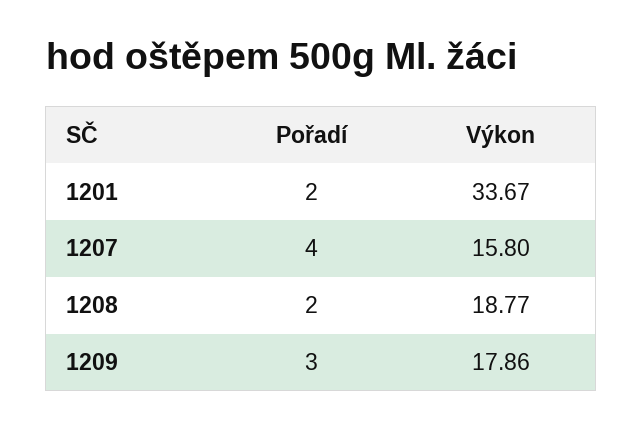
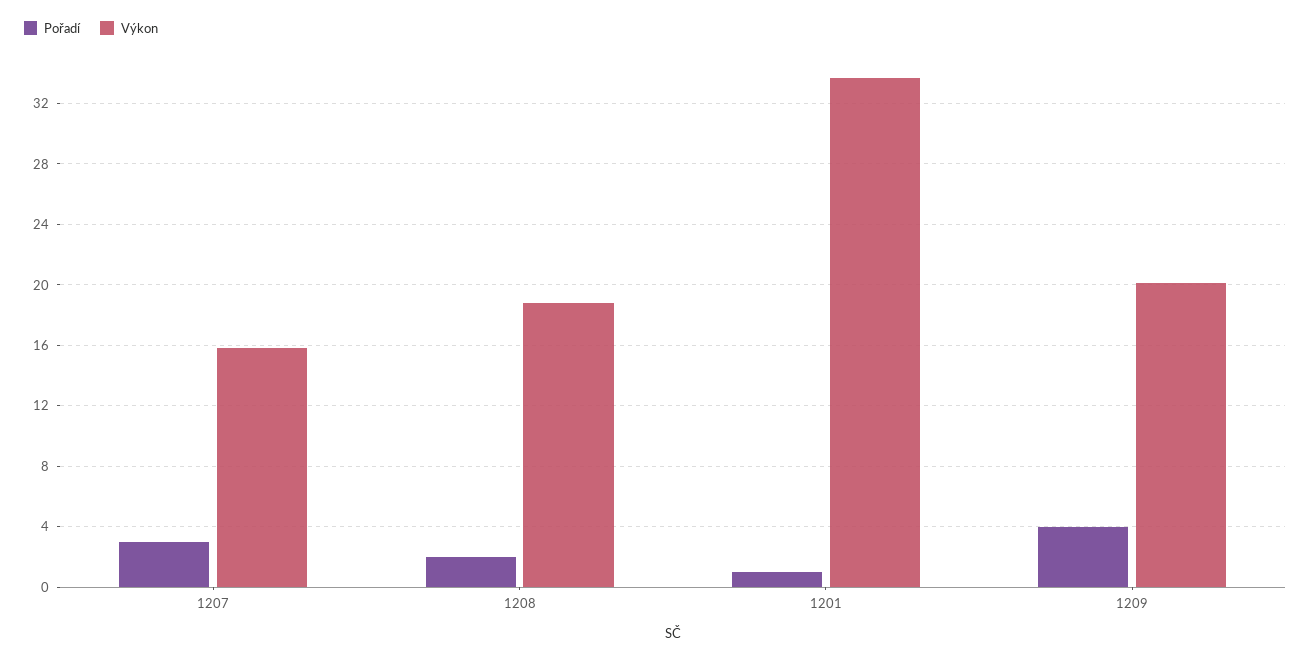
Pořadí, 1201: 2 -> 1
Pořadí, 1207: 4 -> 3
Pořadí, 1209: 3 -> 4
Výkon, 1209: 17.86 -> 20

